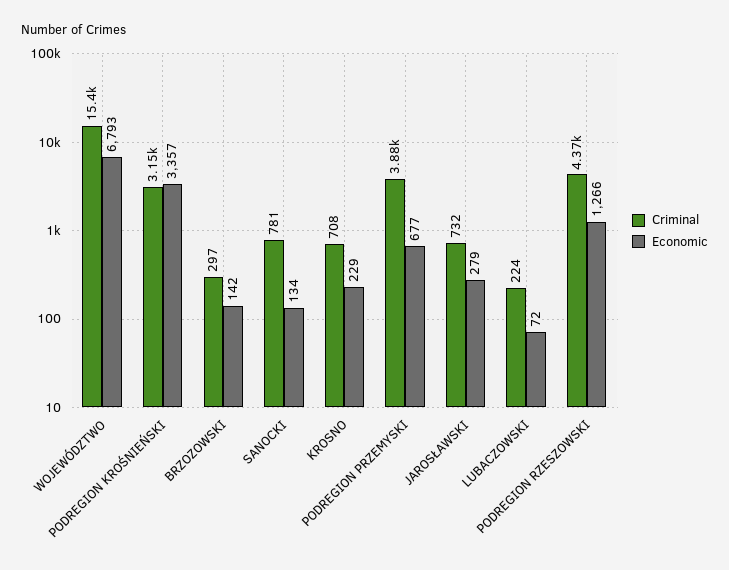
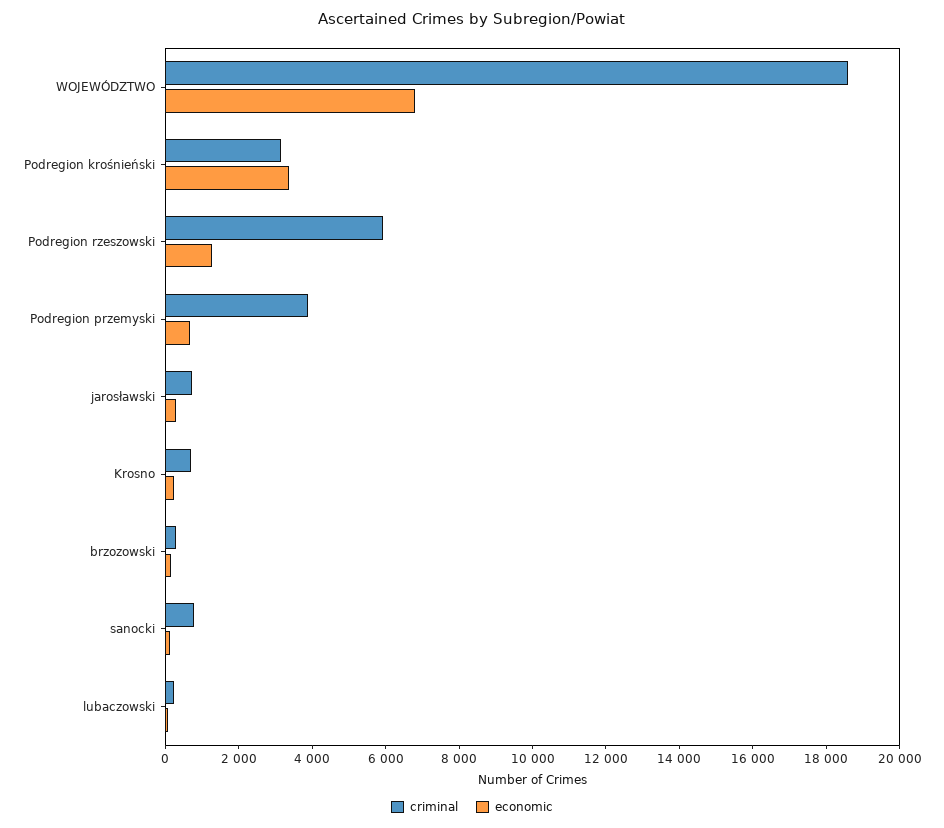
Criminal, WOJEWÓDZTWO: 15400 -> 18500
Criminal, PODREGION RZESZOWSKI: 4370 -> 6000

